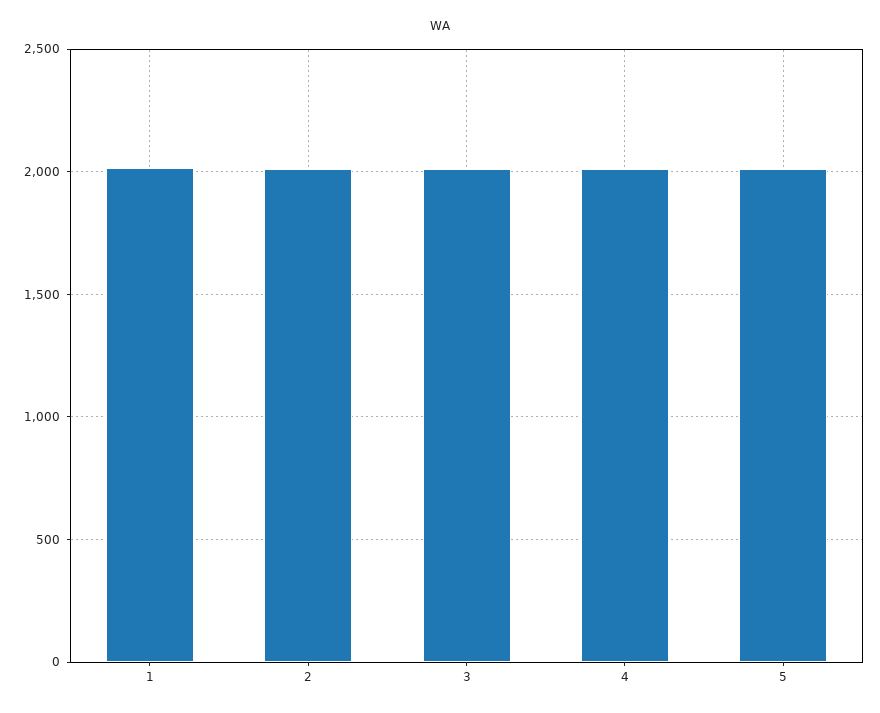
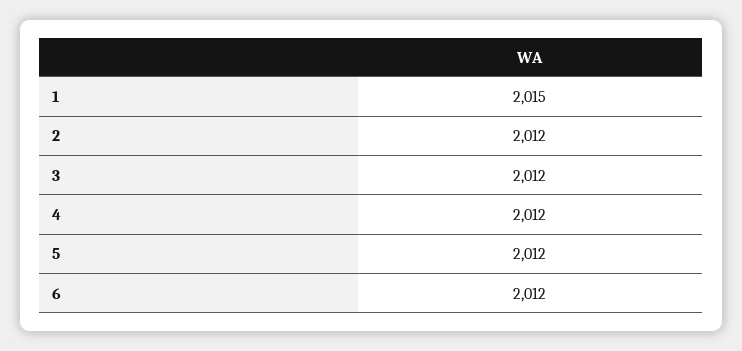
6: none -> 2012

